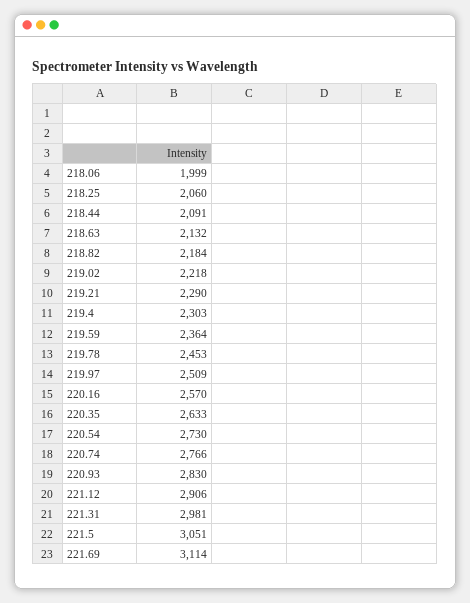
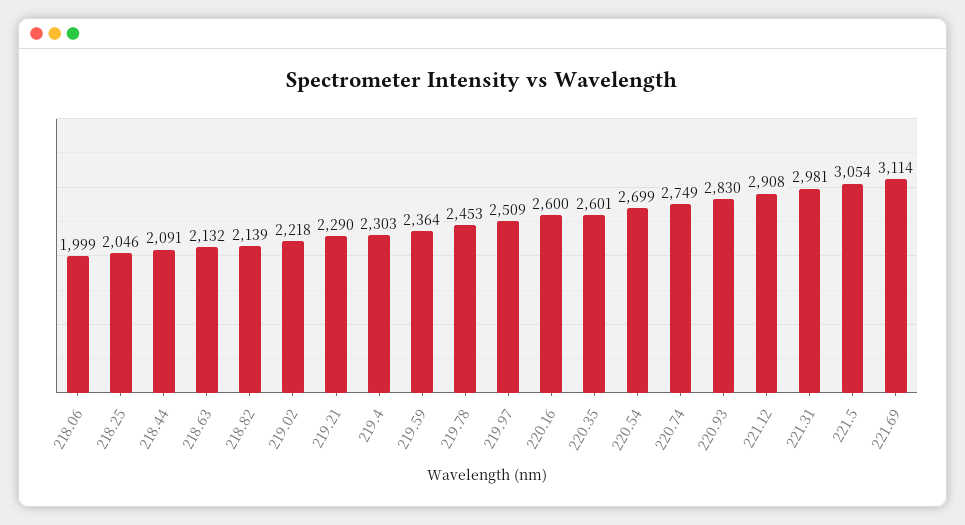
218.25: 2060 -> 2046
218.82: 2184 -> 2139
220.16: 2570 -> 2600
220.35: 2633 -> 2601
220.54: 2730 -> 2699
220.74: 2766 -> 2749
221.12: 2906 -> 2908
221.5: 3051 -> 3054

